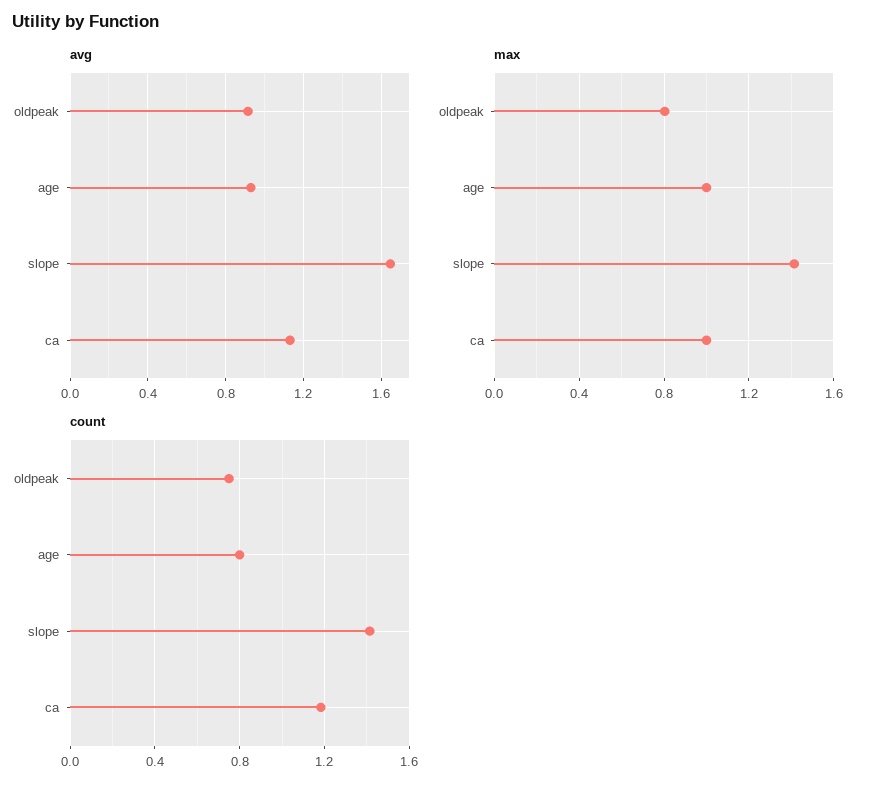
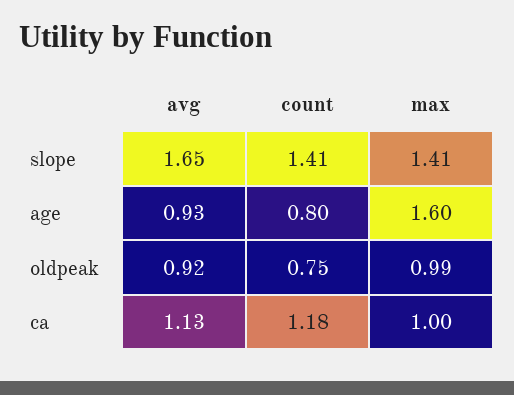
max, oldpeak: 0.8 -> 0.99
max, age: 1 -> 1.6

